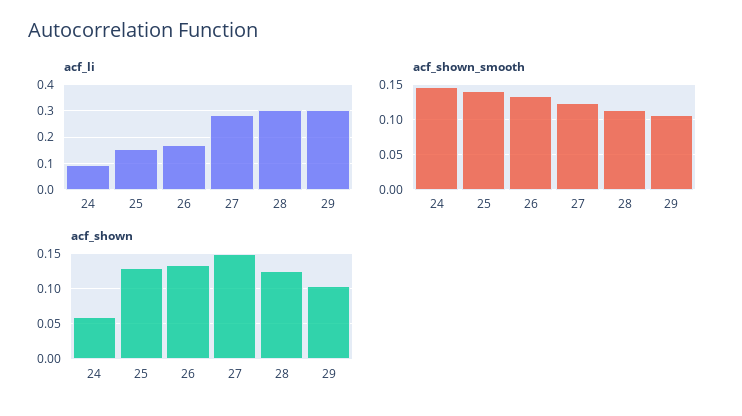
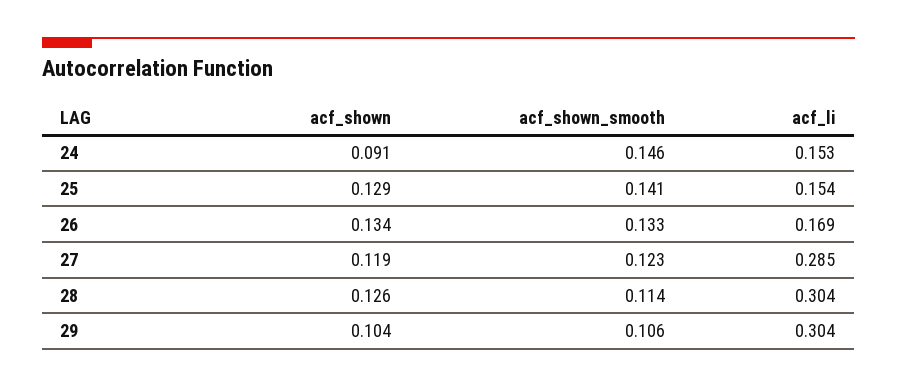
acf_li, 24: 0.1 -> 0.153
acf_shown, 24: 0.06 -> 0.091
acf_shown, 27: 0.15 -> 0.119

